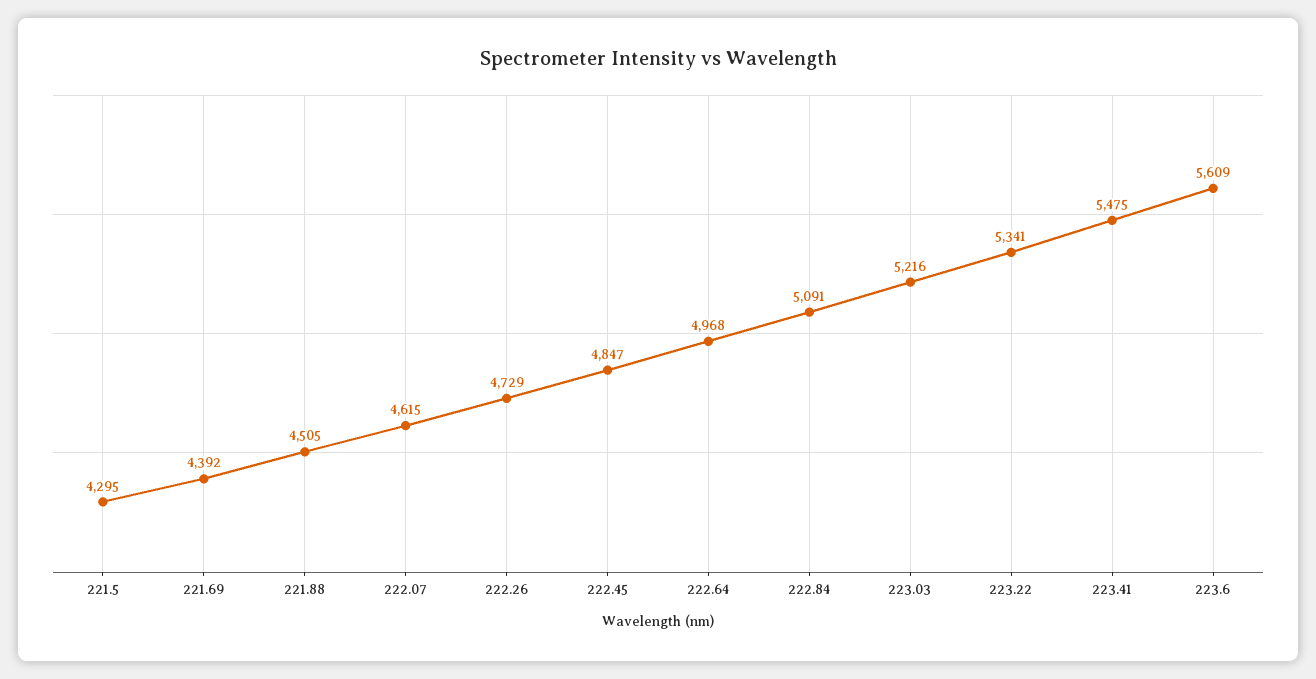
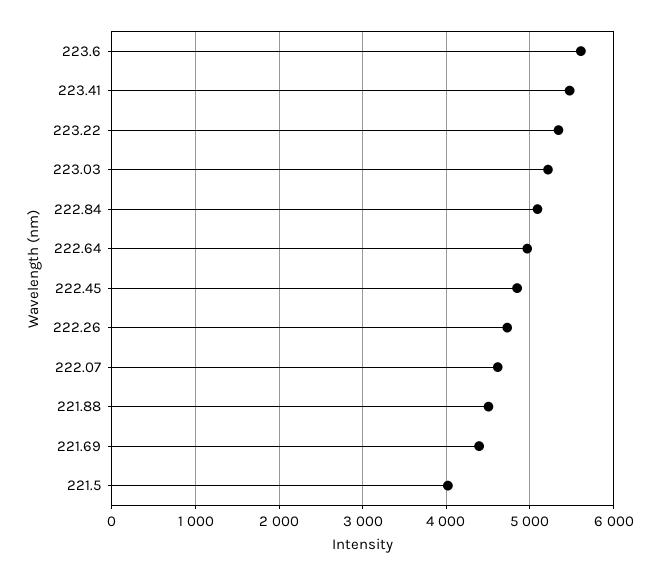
221.5: 4295 -> 4000

